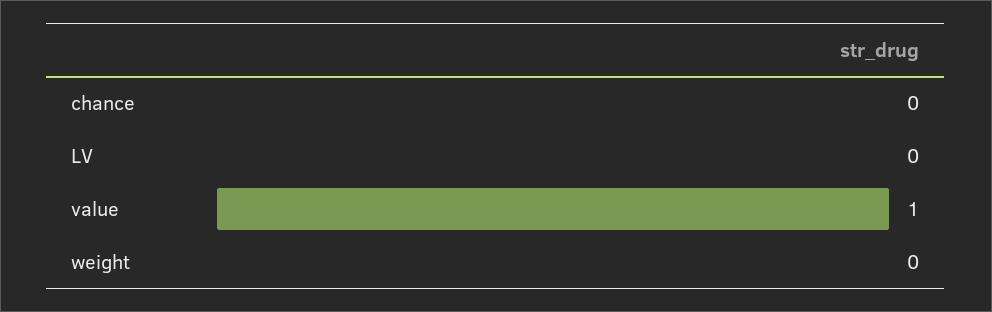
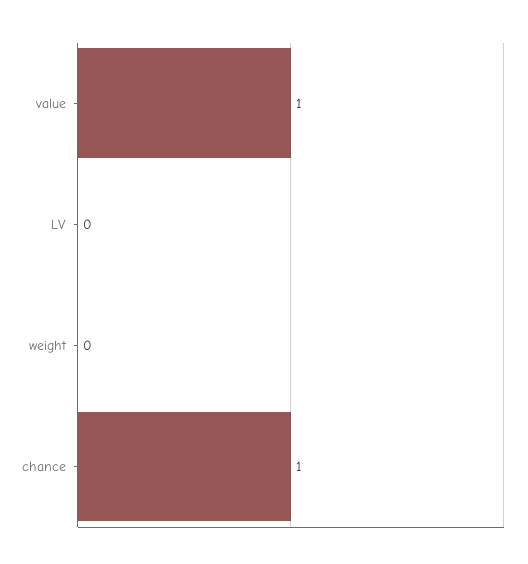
chance: 0 -> 1

